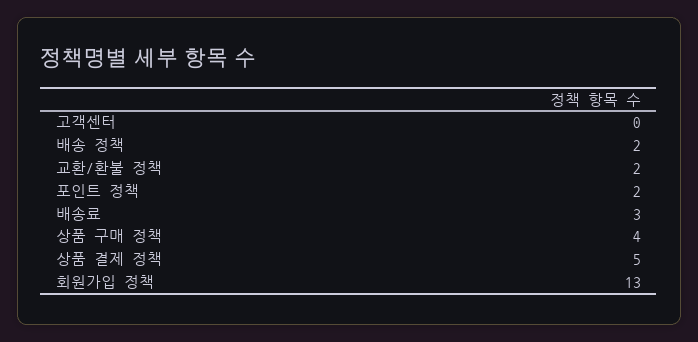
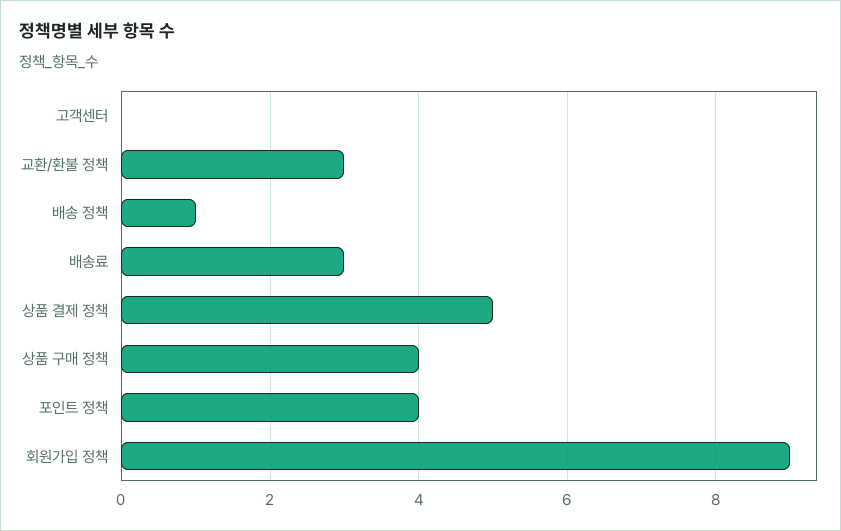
배송 정책: 2 -> 1
교환/환불 정책: 2 -> 3
포인트 정책: 2 -> 4
회원가입 정책: 13 -> 9

